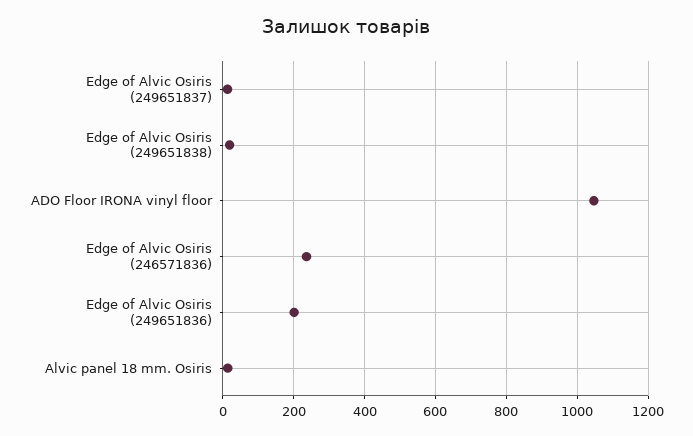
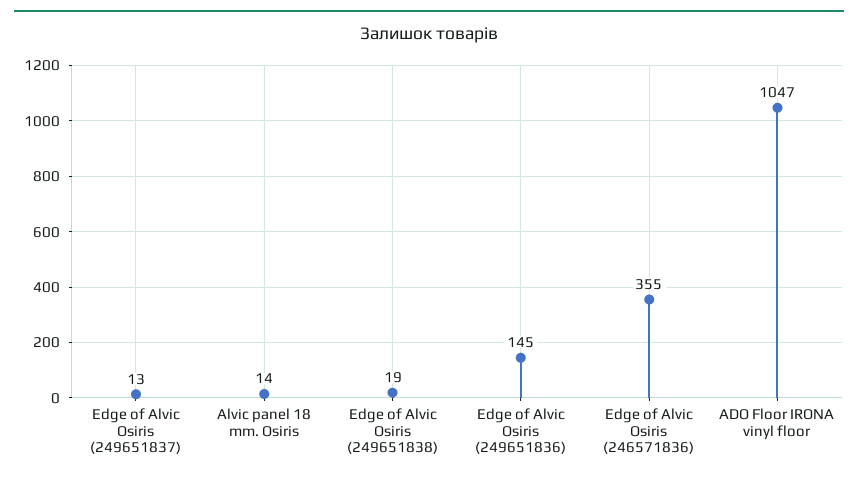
Edge of Alvic Osiris (246571836): 240 -> 355
Edge of Alvic Osiris (249651836): 200 -> 145

